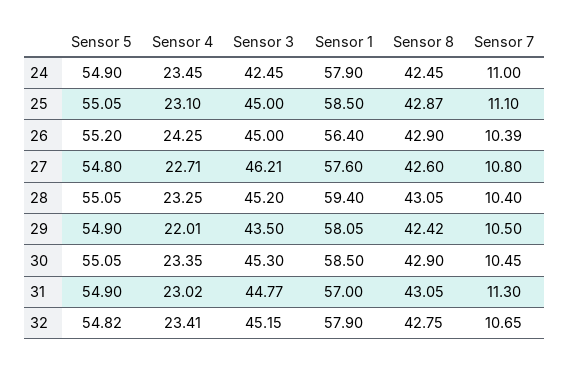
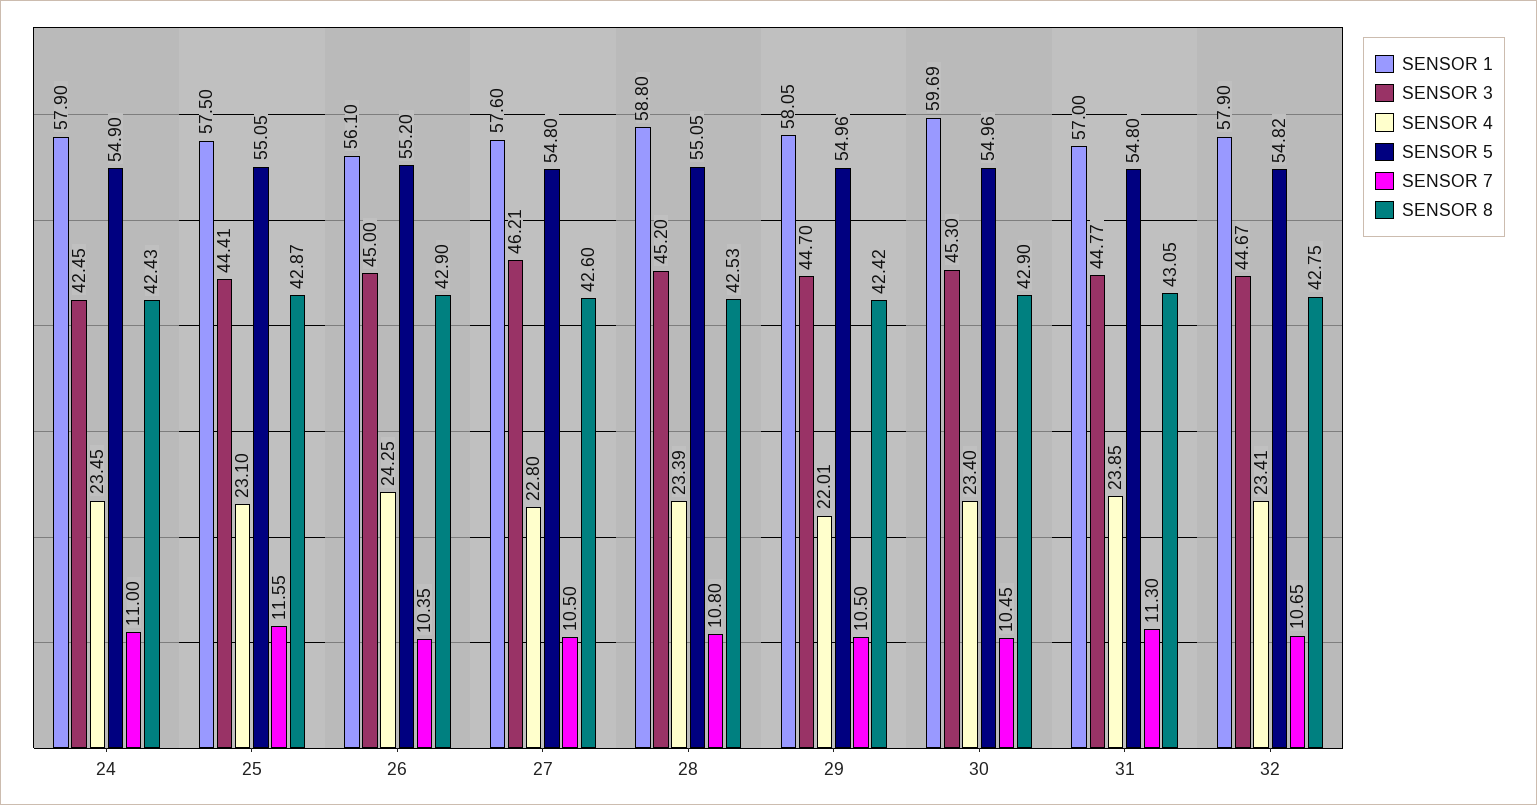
Sensor 8, 24: 42.45 -> 42.43
Sensor 3, 25: 45 -> 44.41
Sensor 1, 25: 58.5 -> 57.5
Sensor 7, 25: 11.1 -> 11.55
Sensor 1, 26: 56.4 -> 56.1
Sensor 7, 26: 10.39 -> 10.35
Sensor 4, 27: 22.71 -> 22.8
Sensor 7, 27: 10.8 -> 10.5
Sensor 4, 28: 23.25 -> 23.39
Sensor 1, 28: 59.4 -> 58.8
Sensor 8, 28: 43.05 -> 42.53
Sensor 7, 28: 10.4 -> 10.8
Sensor 5, 29: 54.9 -> 54.96
Sensor 3, 29: 43.5 -> 44.7
Sensor 5, 30: 55.05 -> 54.96
Sensor 4, 30: 23.35 -> 23.4
Sensor 1, 30: 58.5 -> 59.69
Sensor 5, 31: 54.9 -> 54.8
Sensor 4, 31: 23.02 -> 23.85
Sensor 3, 32: 45.15 -> 44.67

